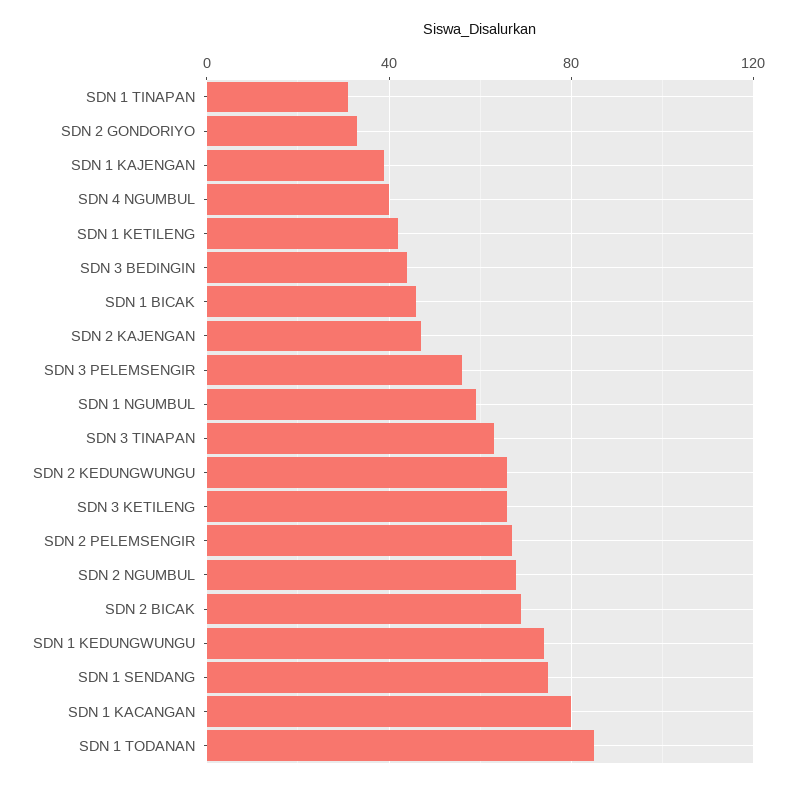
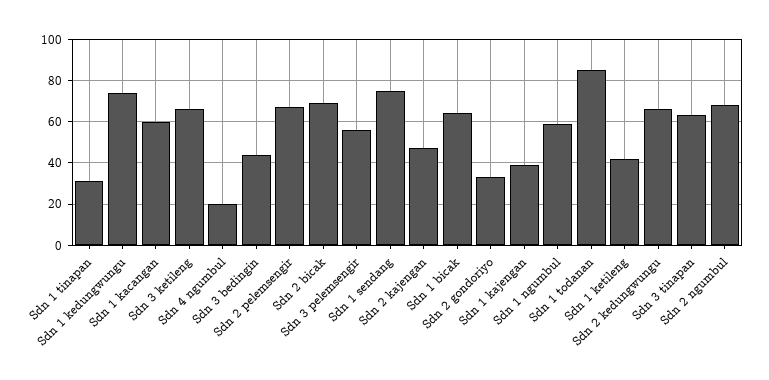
SDN 4 NGUMBUL: 40 -> 20
SDN 1 BICAK: 45 -> 65
SDN 1 KACANGAN: 80 -> 60

